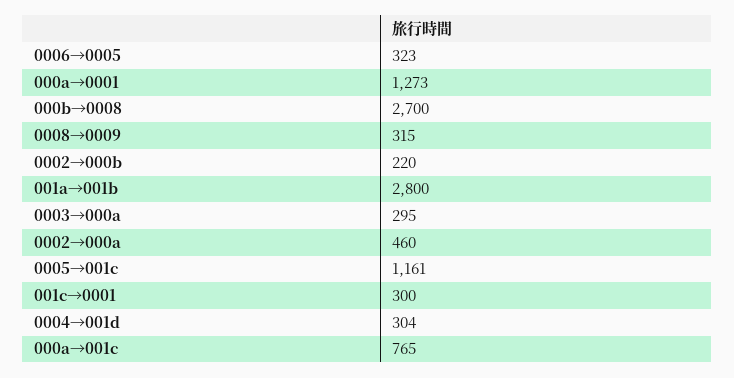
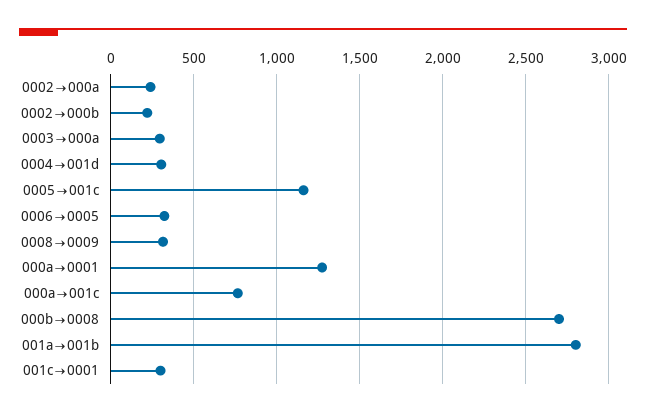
0002→000a: 460 -> 250

